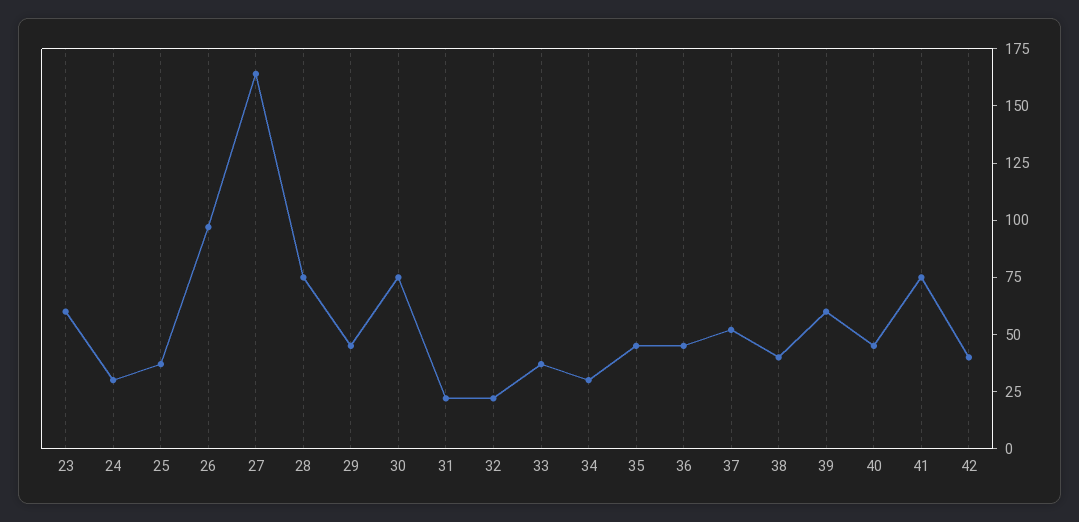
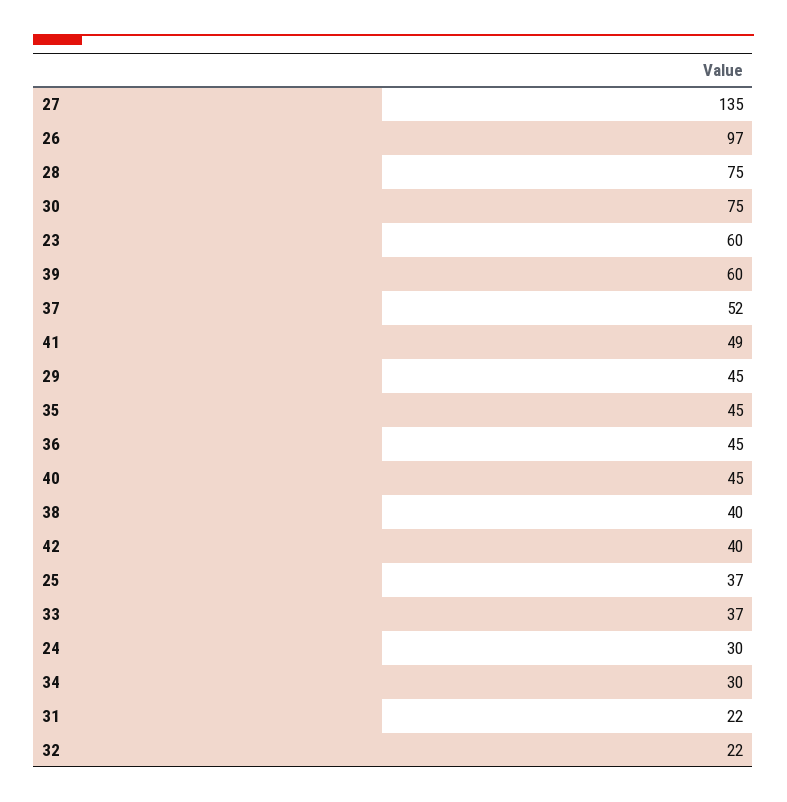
27: 165 -> 135
41: 75 -> 49

